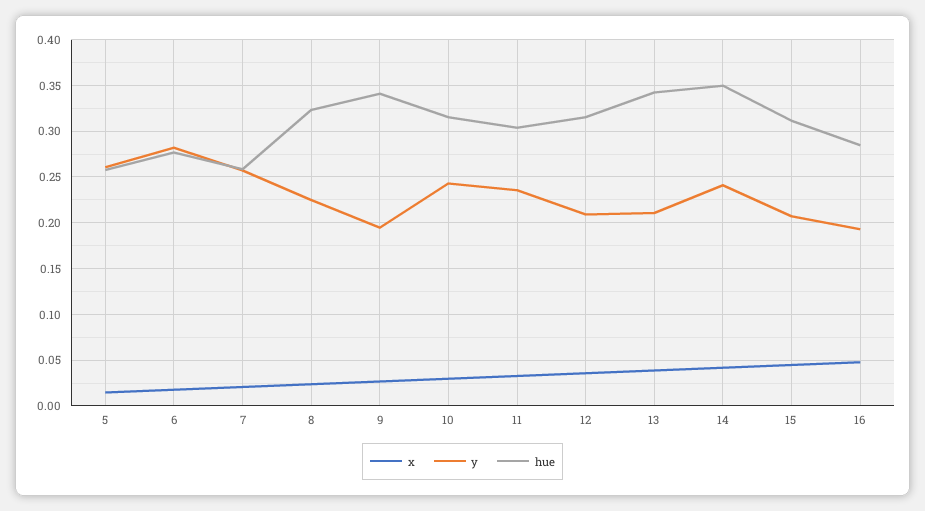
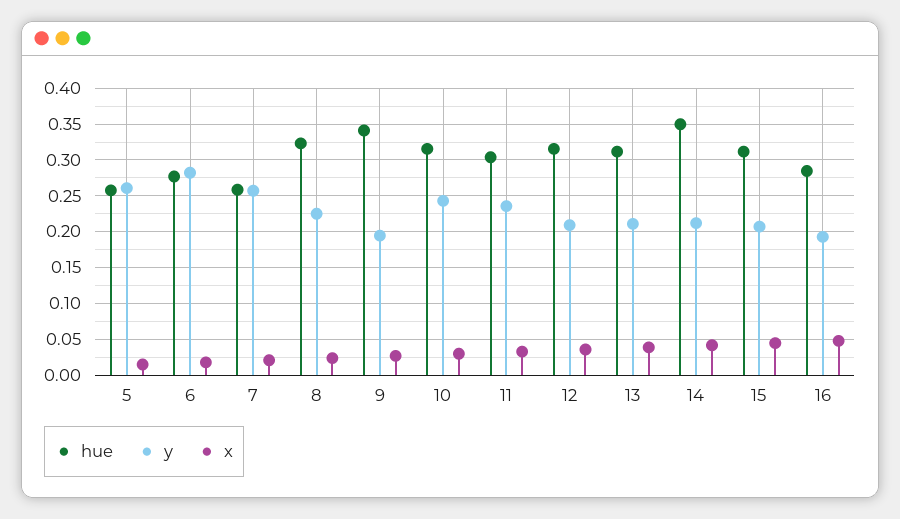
hue, 13: 0.34 -> 0.31
y, 14: 0.24 -> 0.21

